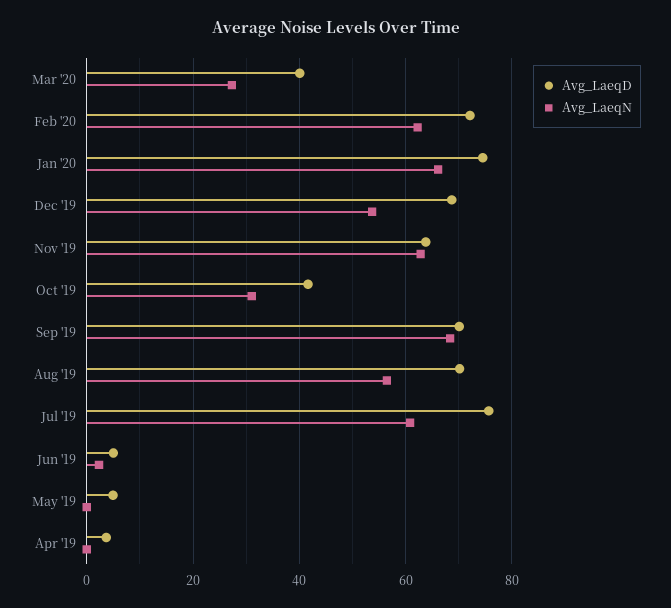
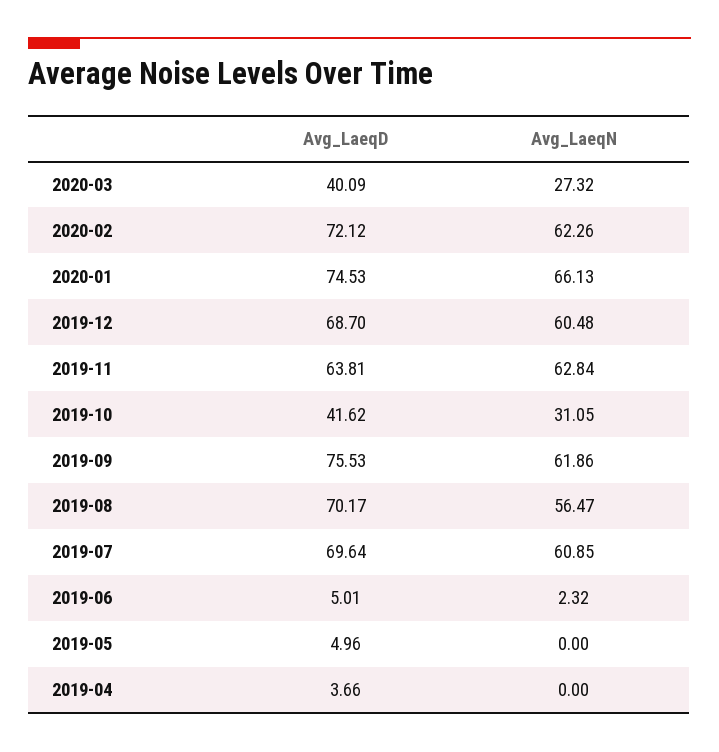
Avg_LaeqN, Dec '19: 54 -> 60.48
Avg_LaeqD, Sep '19: 70 -> 75.53
Avg_LaeqN, Sep '19: 68 -> 61.86
Avg_LaeqD, Jul '19: 76 -> 69.64

